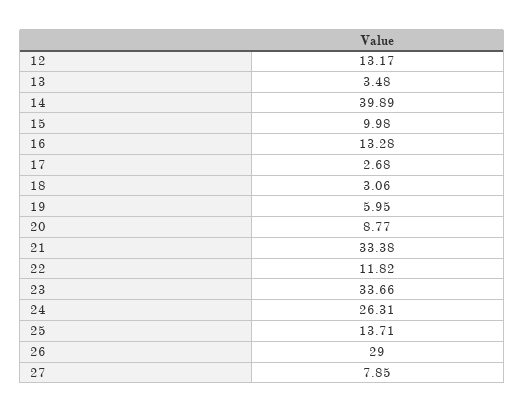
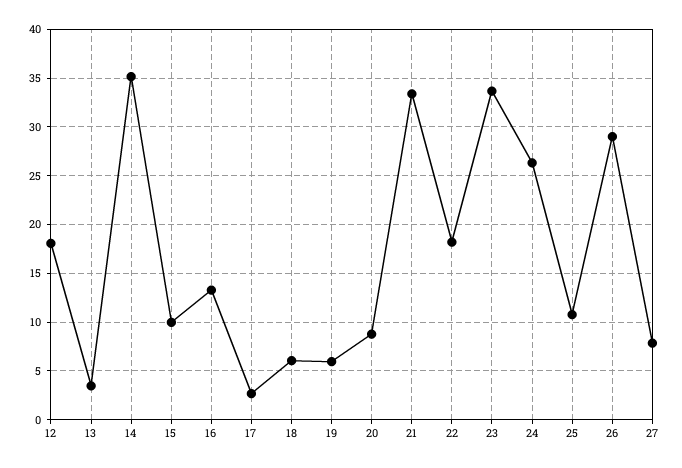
12: 13.17 -> 18
14: 39.89 -> 35
18: 3.06 -> 6
22: 11.82 -> 18
25: 13.71 -> 11

